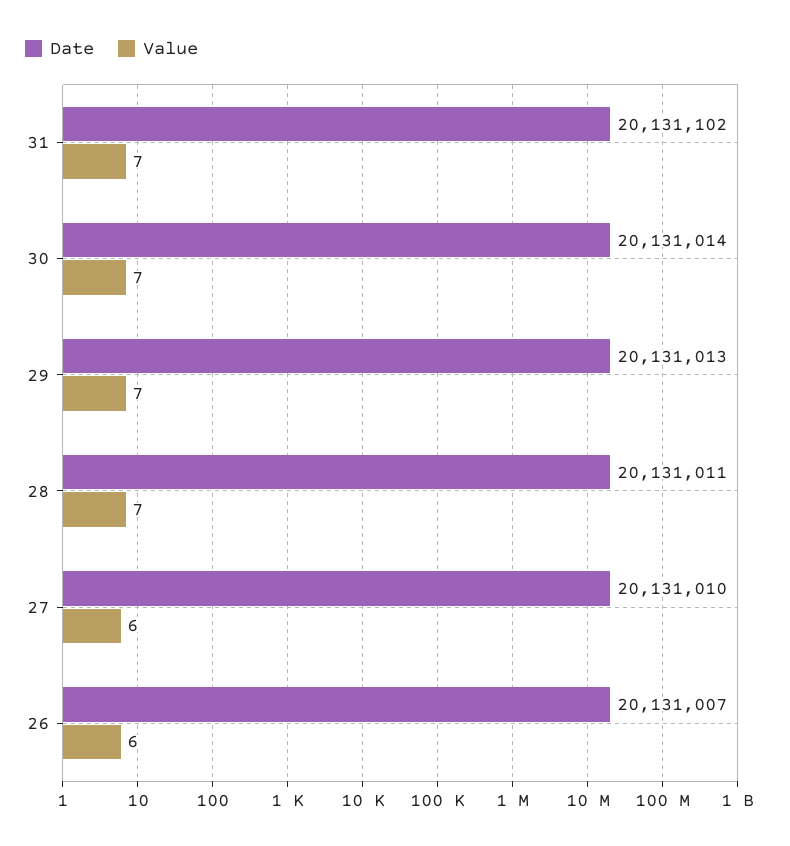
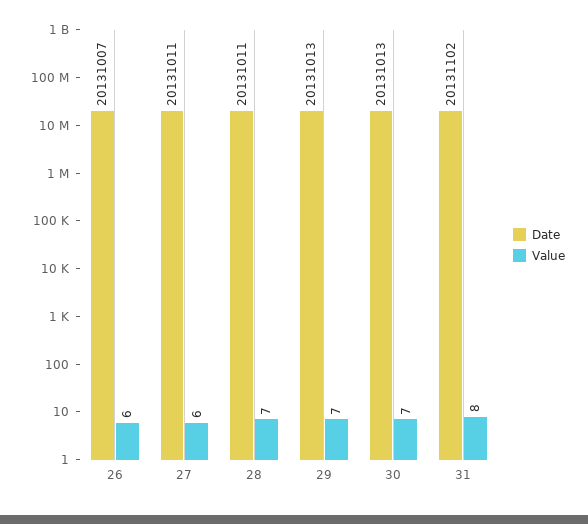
Value, 31: 7 -> 8
Date, 30: 20131014 -> 20131013
Date, 27: 20131010 -> 20131011

